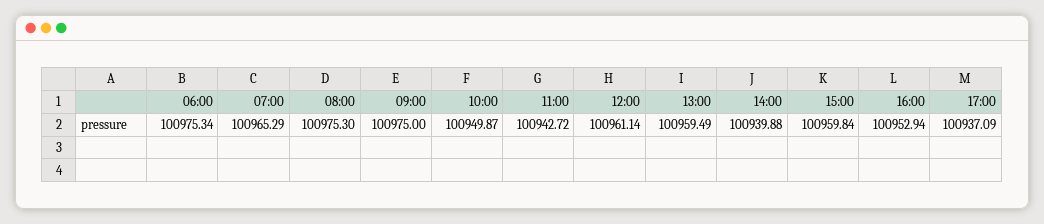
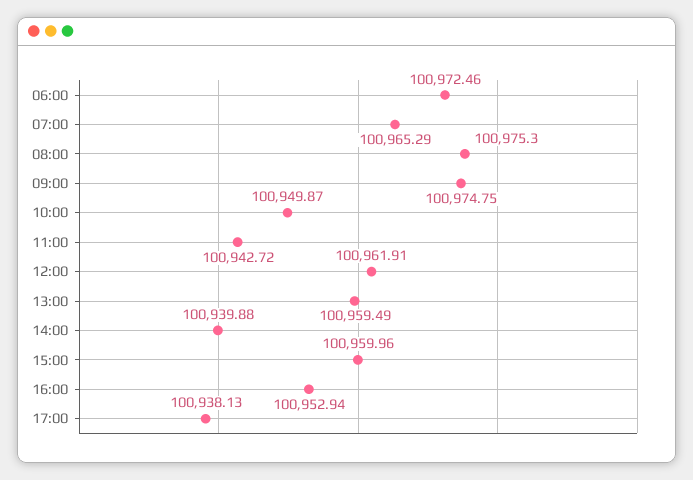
06:00: 100975.34 -> 100972.46
09:00: 100975 -> 100974.75
12:00: 100961.14 -> 100961.91
15:00: 100959.84 -> 100959.96
17:00: 100937.09 -> 100938.13

